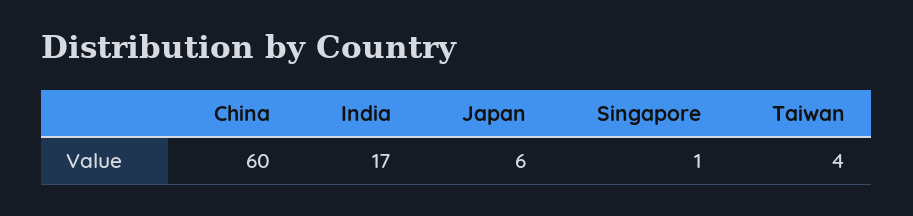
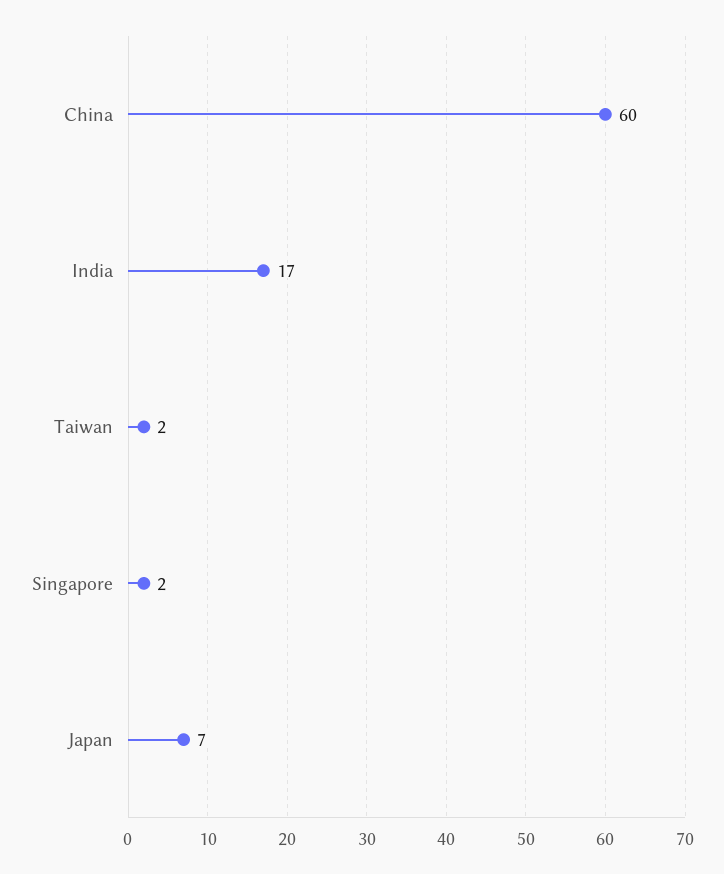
Japan: 6 -> 7
Singapore: 1 -> 2
Taiwan: 4 -> 2

